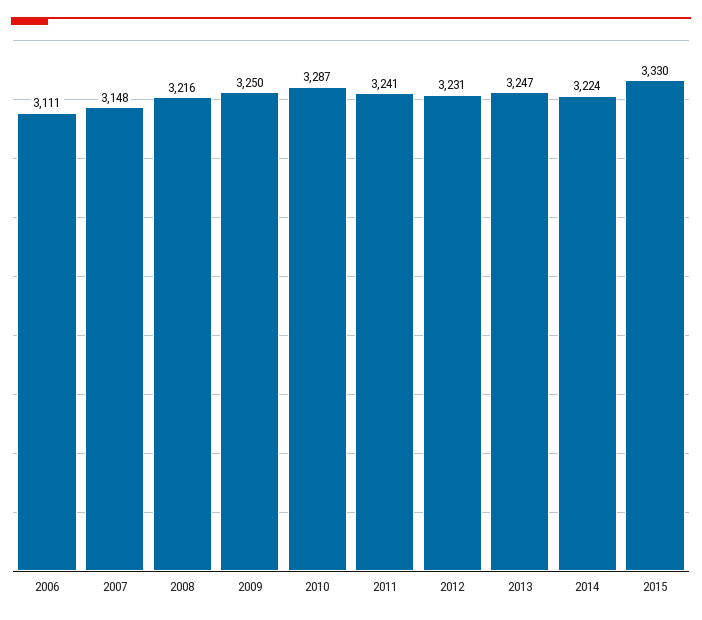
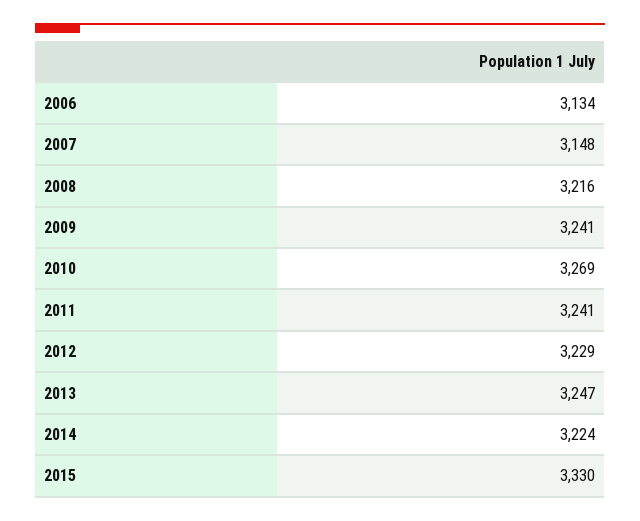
2006: 3111 -> 3134
2009: 3250 -> 3241
2010: 3287 -> 3269
2012: 3231 -> 3229

